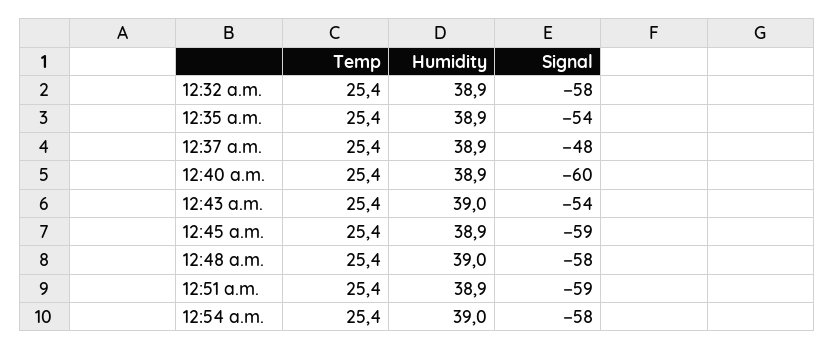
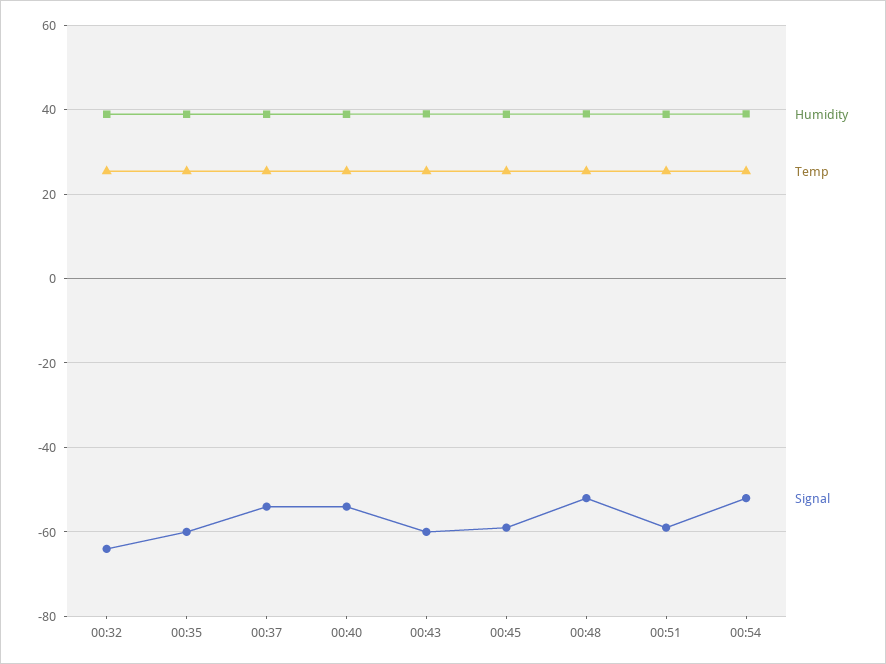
Signal, 12:32 a.m.: -58 -> -64
Signal, 12:35 a.m.: -54 -> -60
Signal, 12:37 a.m.: -48 -> -54
Signal, 12:40 a.m.: -60 -> -54
Signal, 12:43 a.m.: -54 -> -60
Signal, 12:48 a.m.: -58 -> -52
Signal, 12:54 a.m.: -58 -> -52

